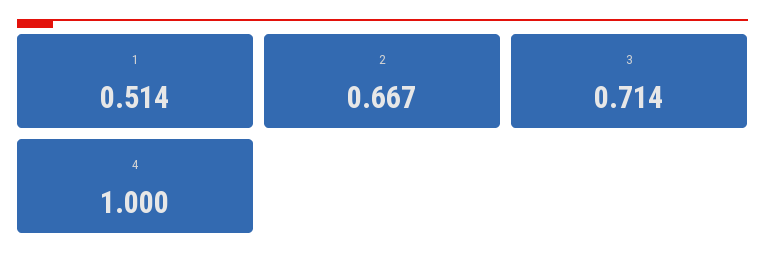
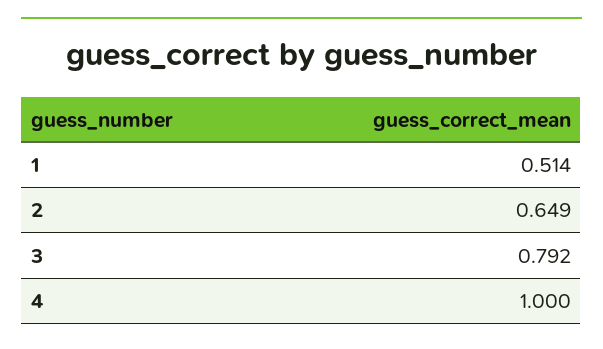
2: 0.667 -> 0.649
3: 0.714 -> 0.792

